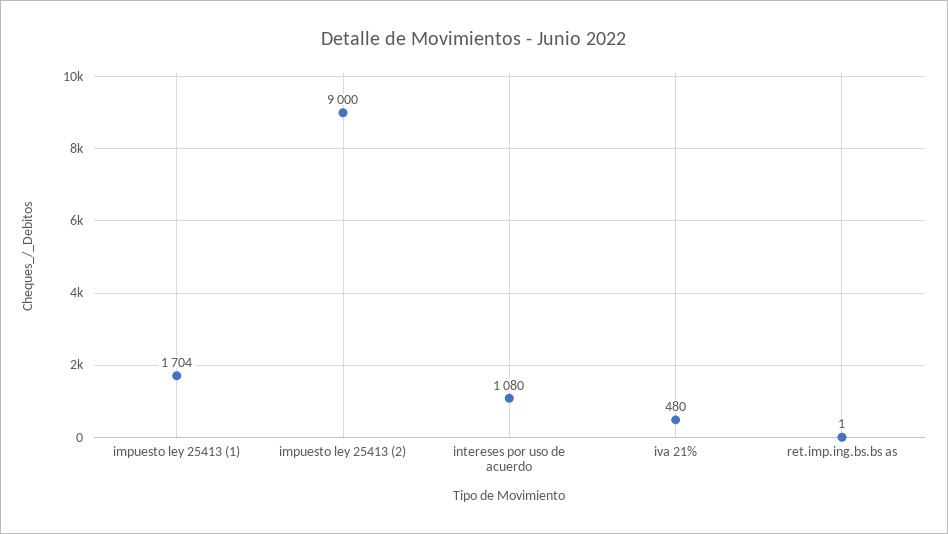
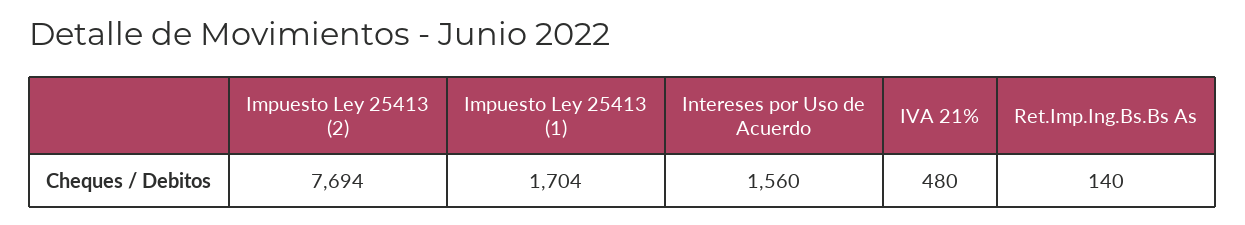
impuesto ley 25413 (2): 9000 -> 7694
intereses por uso de acuerdo: 1080 -> 1560
ret.imp.ing.bs.bs as: 1 -> 140

